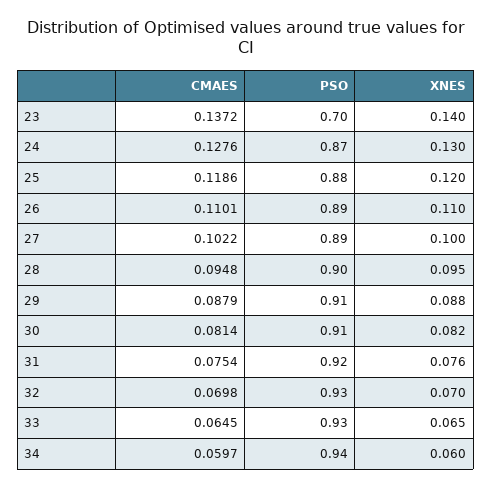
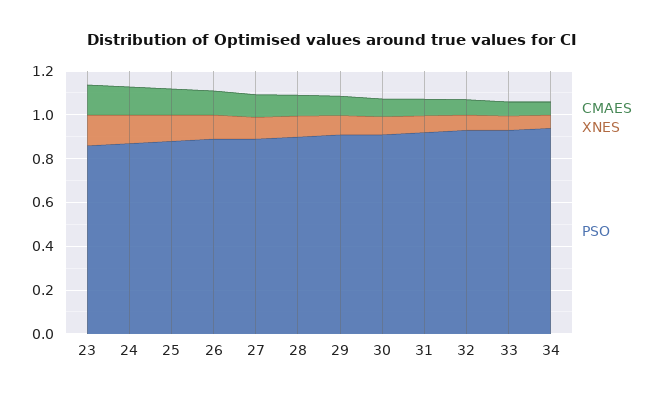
PSO, 23: 0.7 -> 0.85

